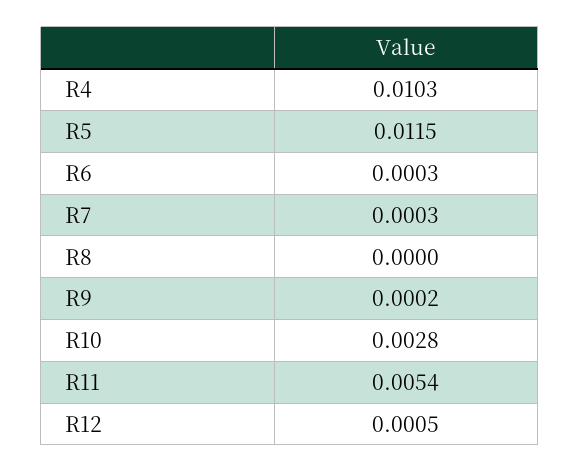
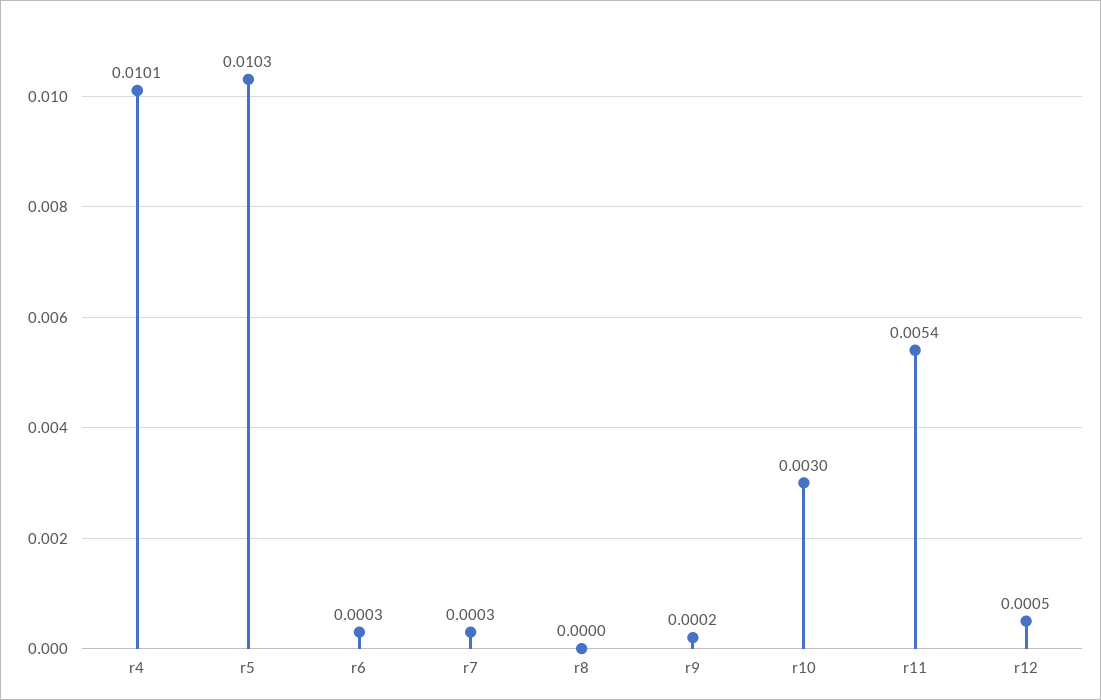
R4: 0.0103 -> 0.0101
R5: 0.0115 -> 0.0103
R10: 0.0028 -> 0.003

